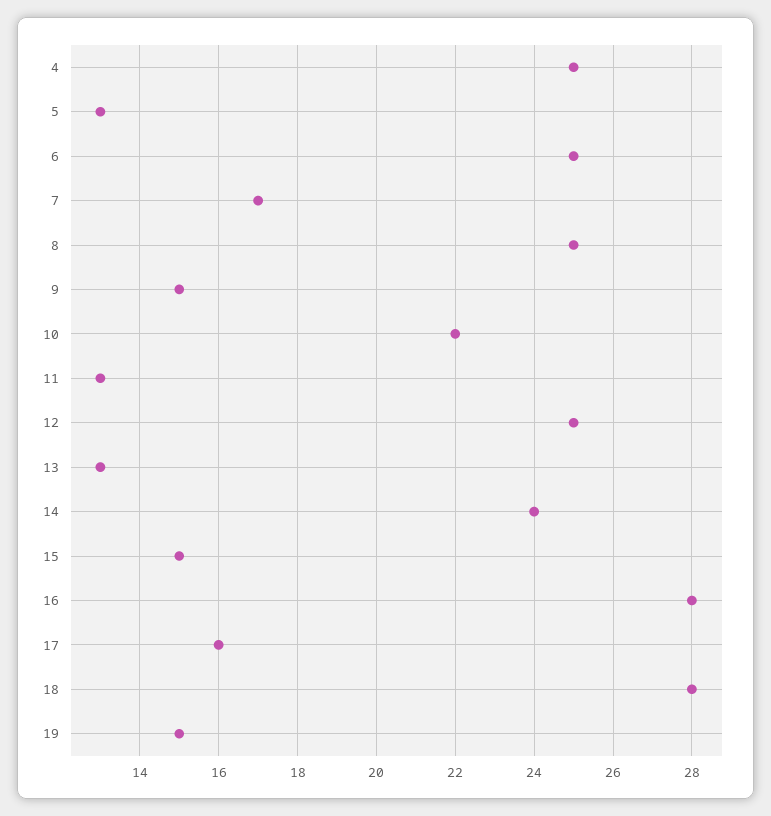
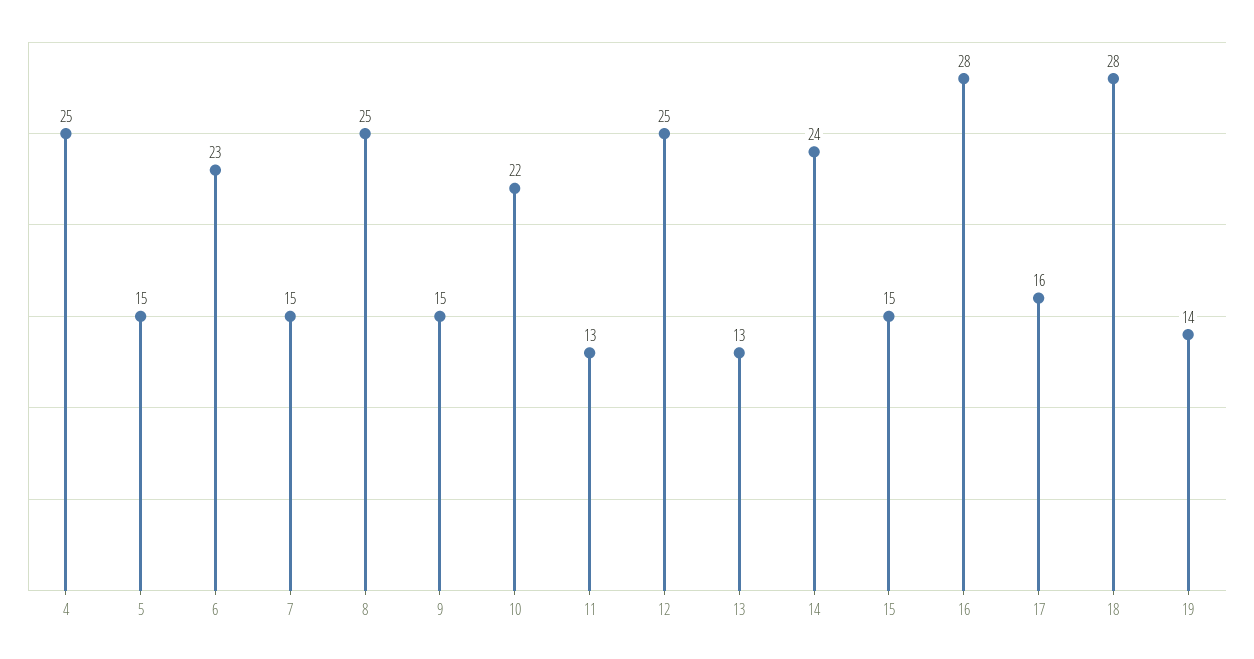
5: 13 -> 15
6: 25 -> 23
7: 17 -> 15
19: 15 -> 14

